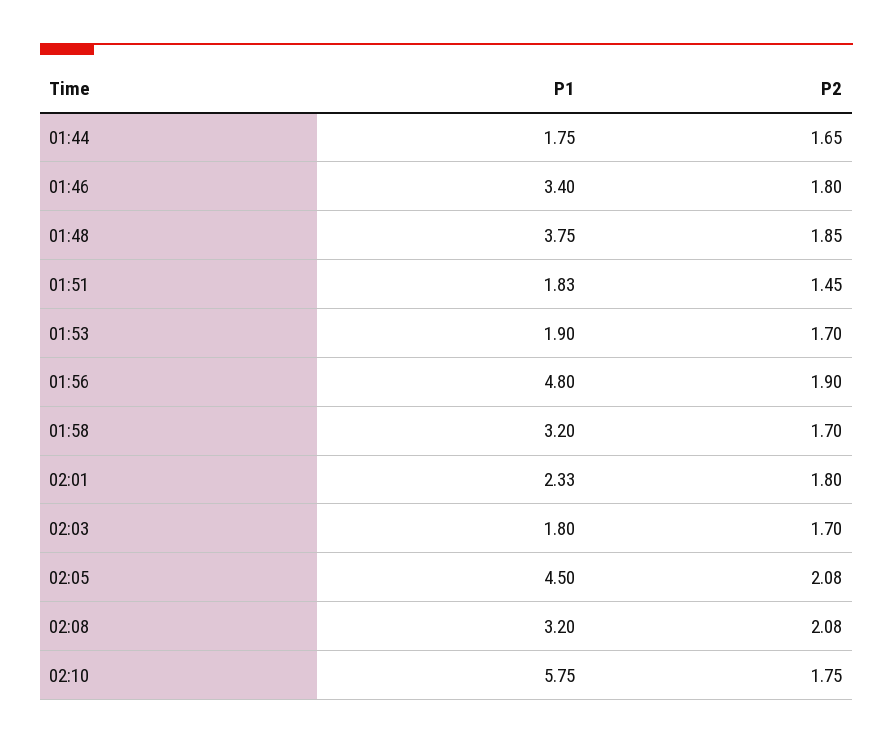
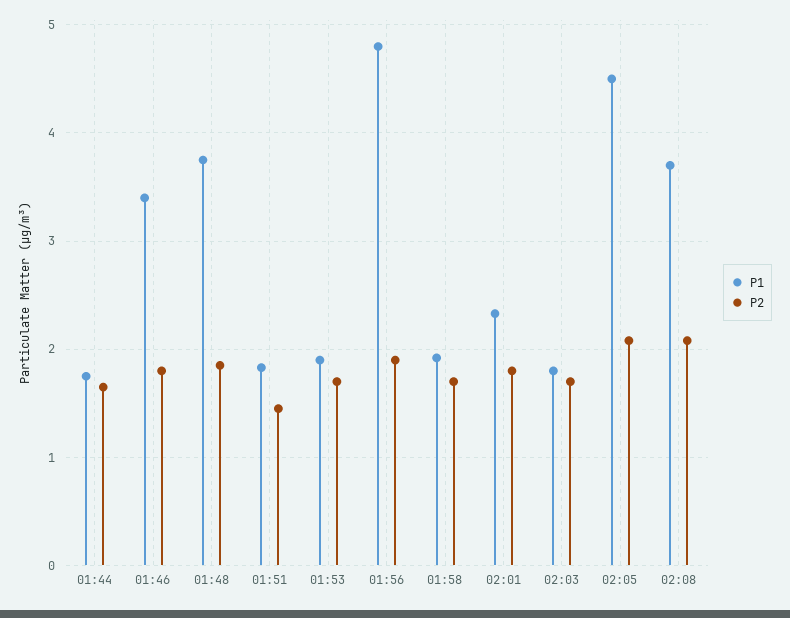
P1, 01:58: 3.2 -> 1.9
P1, 02:08: 3.2 -> 3.7
P1, 02:10: 5.75 -> none
P2, 02:10: 1.75 -> none

